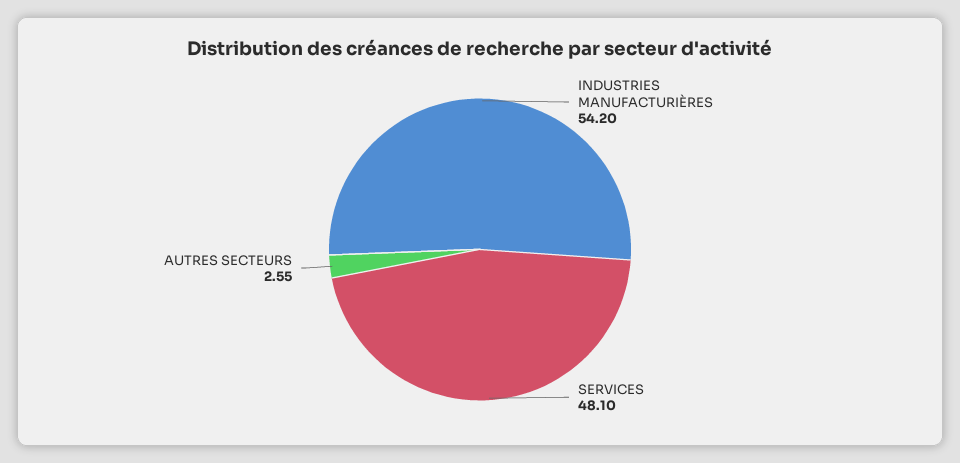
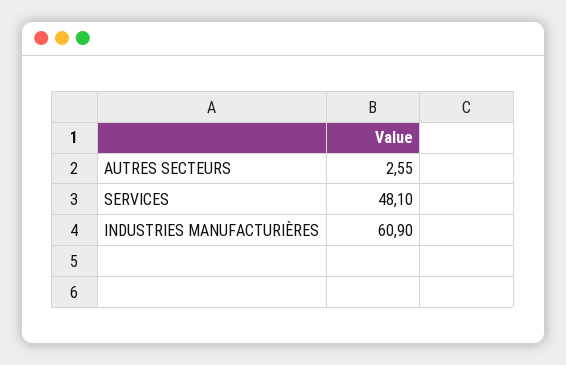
INDUSTRIES MANUFACTURIÈRES: 54.2 -> 60.9

